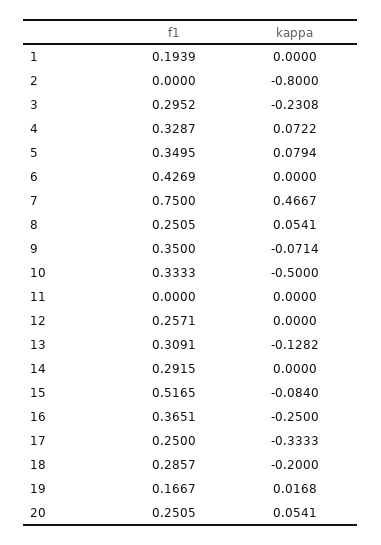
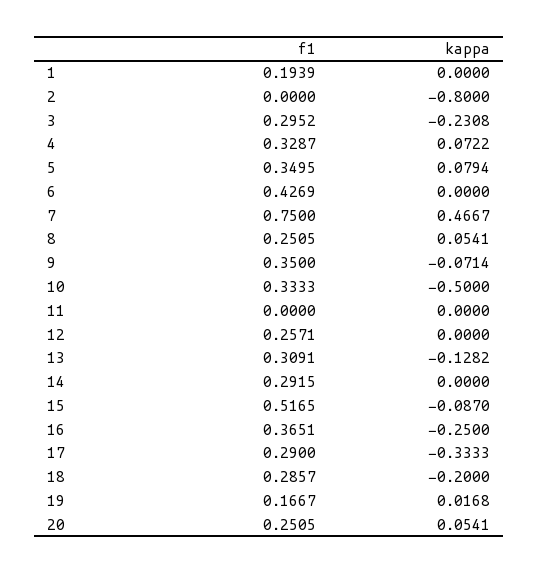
kappa, 15: -0.084 -> -0.087
f1, 17: 0.25 -> 0.29

